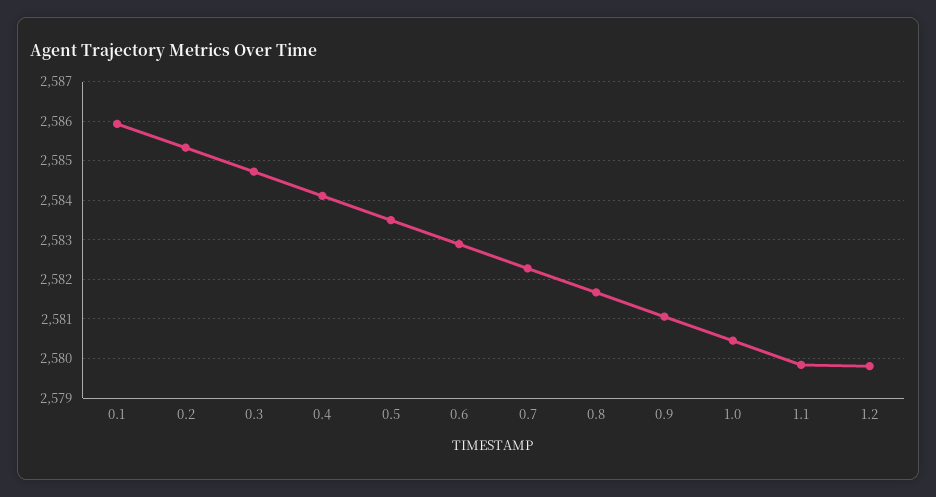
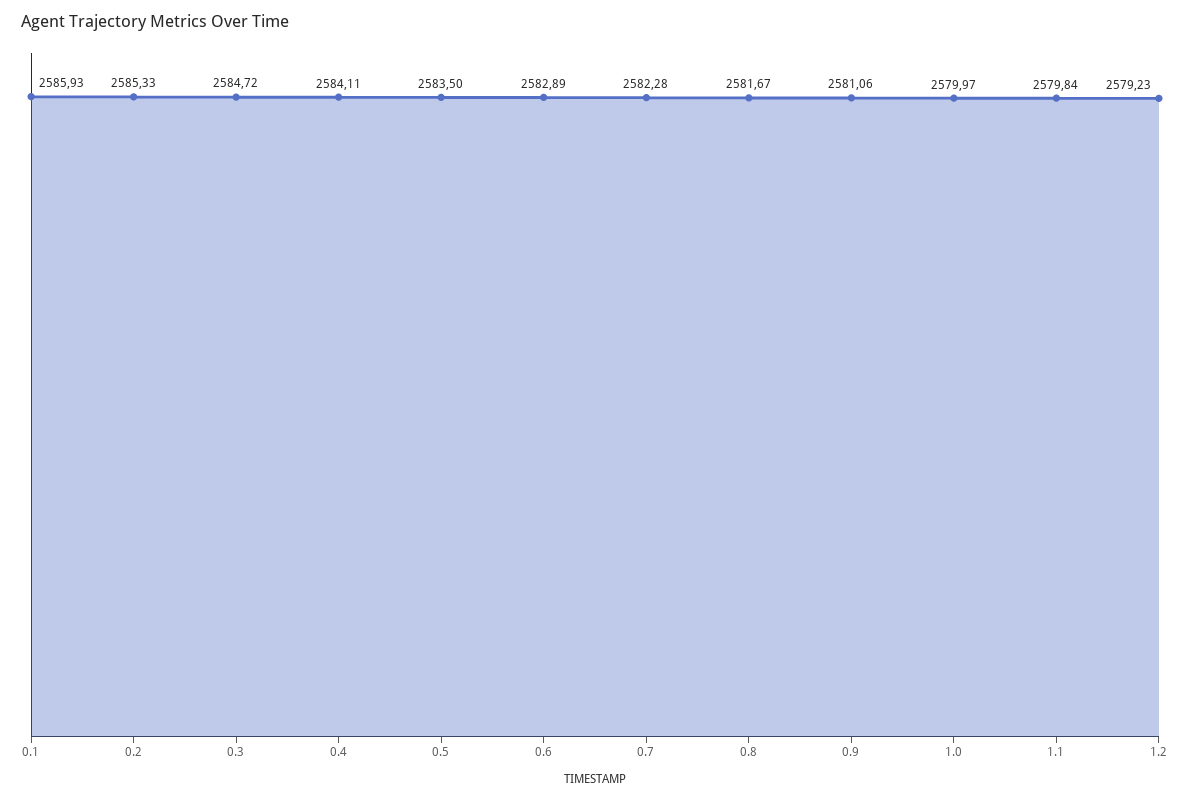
1.0: 2580.4 -> 2579.97
1.2: 2579.8 -> 2579.23

